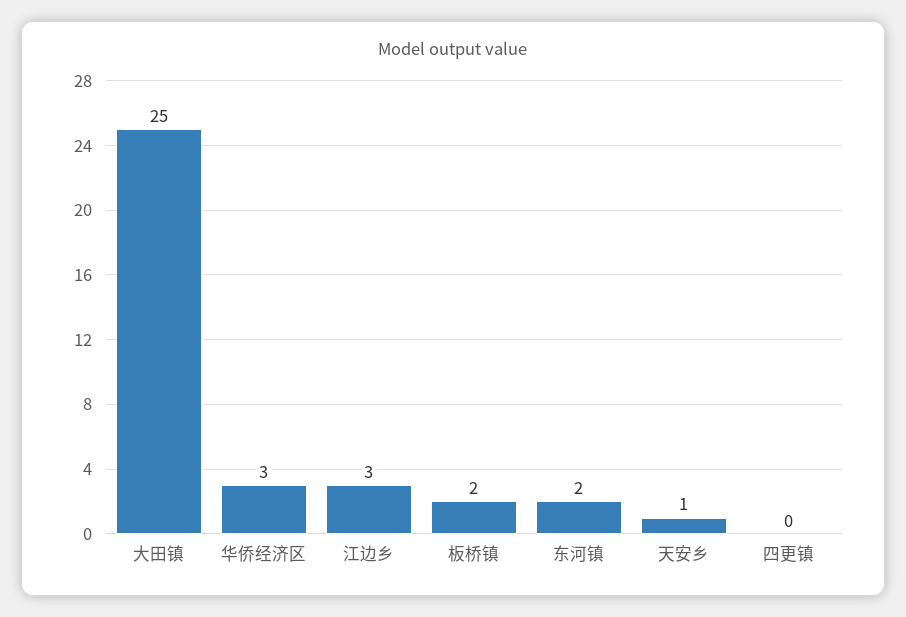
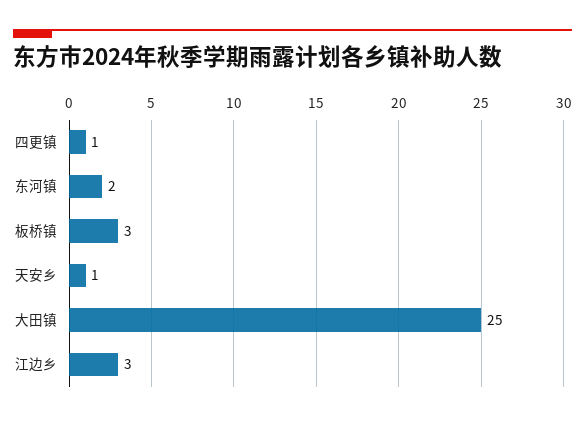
华侨经济区: 3 -> none
板桥镇: 2 -> 3
四更镇: 0 -> 1

